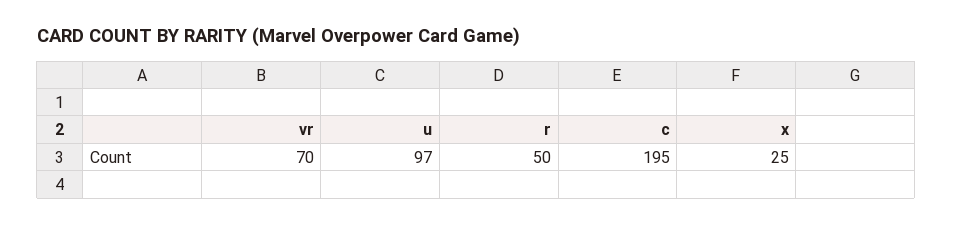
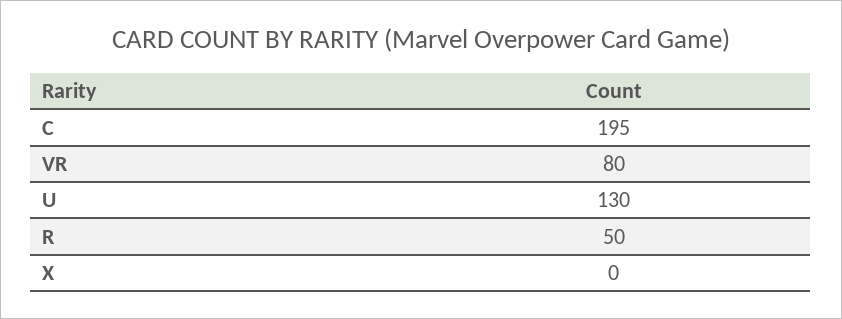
vr: 70 -> 80
u: 97 -> 130
x: 25 -> 0

